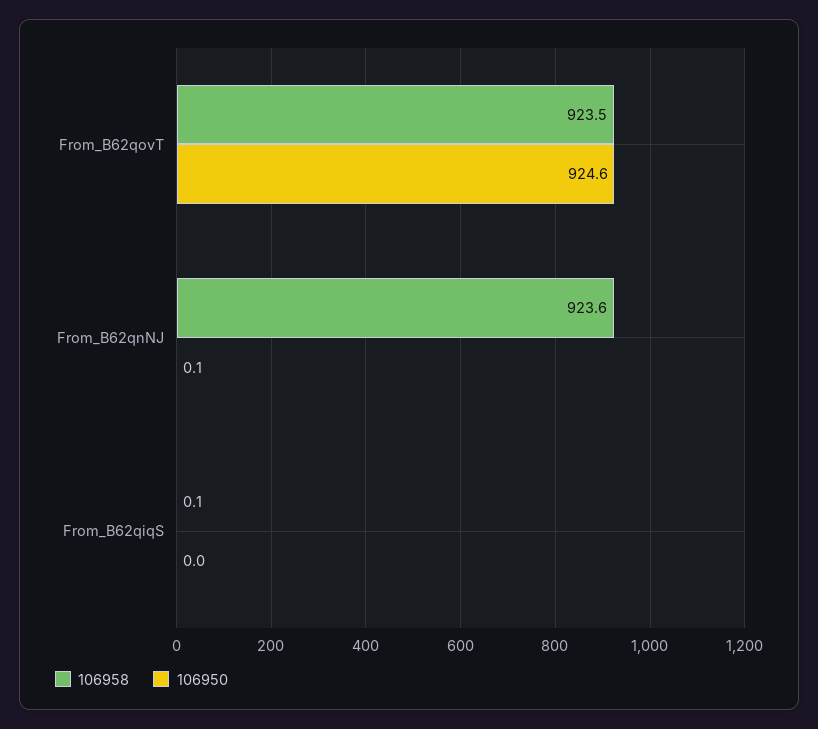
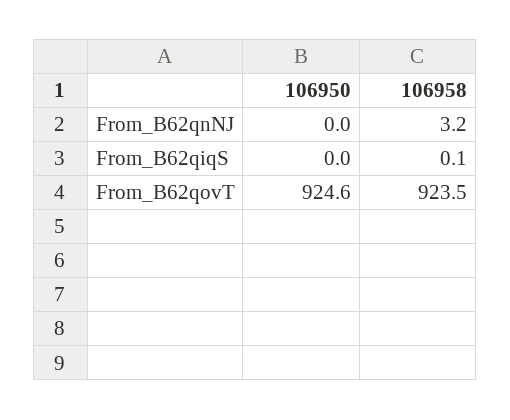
106958, From_B62qnNJ: 923.6 -> 3.2
106950, From_B62qnNJ: 0.1 -> 0

